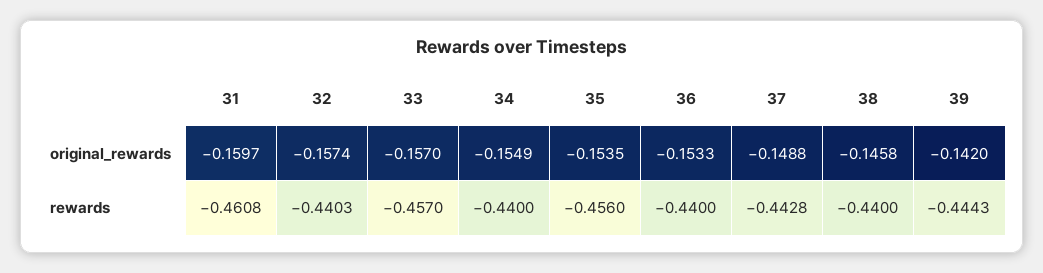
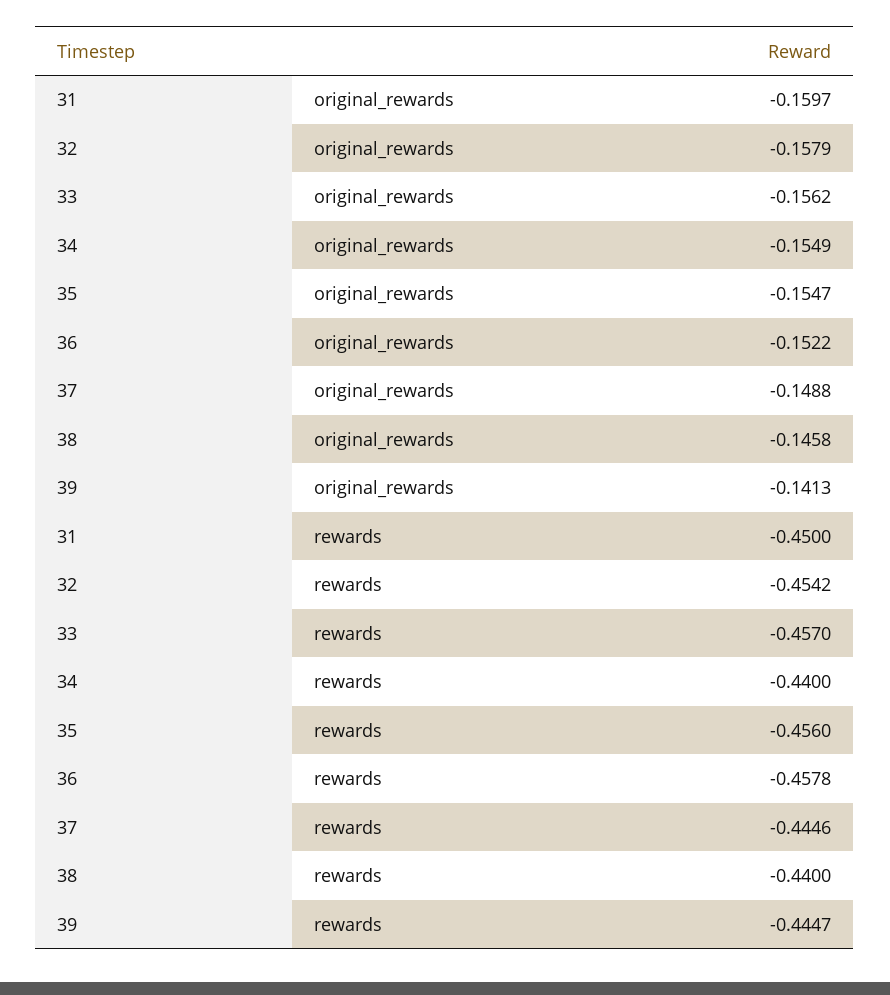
32, original_rewards: -0.1574 -> -0.1579
33, original_rewards: -0.157 -> -0.1562
35, original_rewards: -0.1535 -> -0.1547
36, original_rewards: -0.1533 -> -0.1522
39, original_rewards: -0.142 -> -0.1413
31, rewards: -0.4608 -> -0.45
32, rewards: -0.4403 -> -0.4542
36, rewards: -0.44 -> -0.4578
37, rewards: -0.4428 -> -0.4446
39, rewards: -0.4443 -> -0.4447

